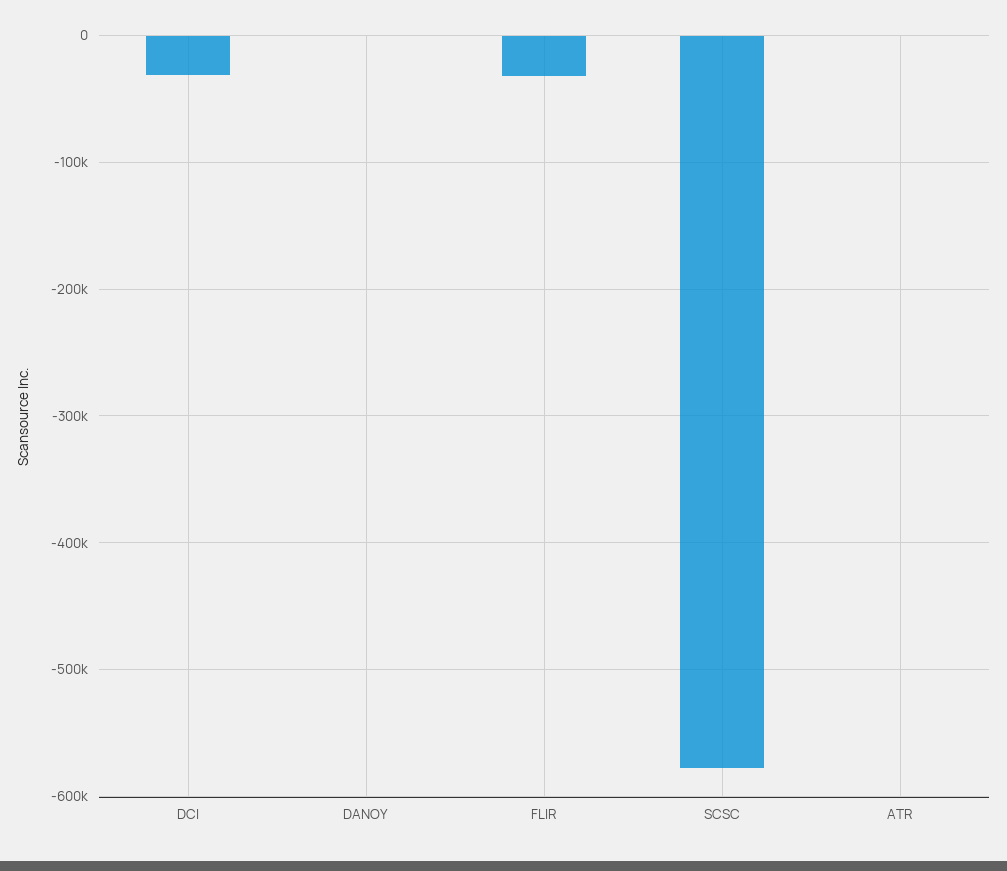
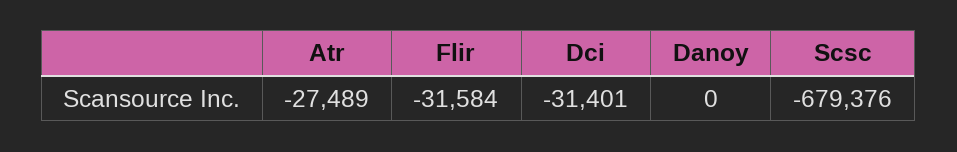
SCSC: -580000 -> -679376
ATR: 0 -> -27489

